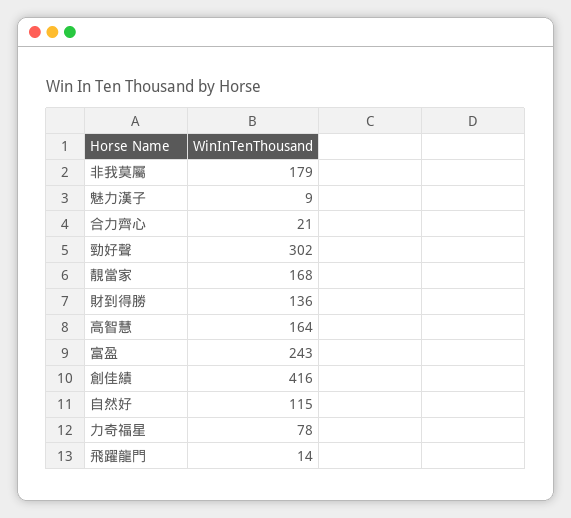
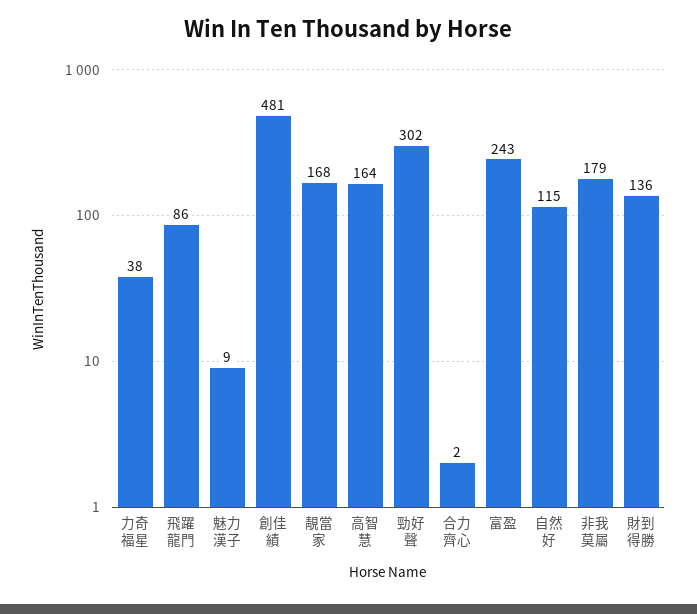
合力齊心: 21 -> 2
創佳績: 416 -> 481
力奇福星: 78 -> 38
飛躍龍門: 14 -> 86

